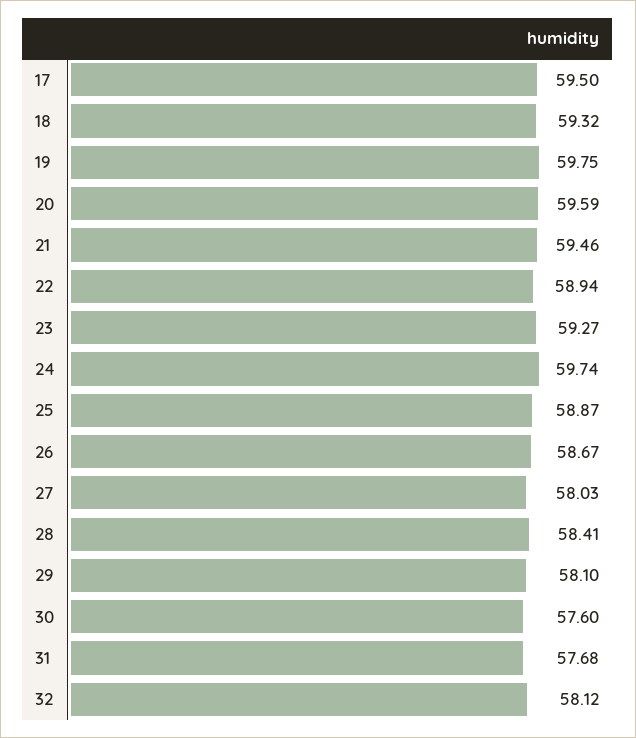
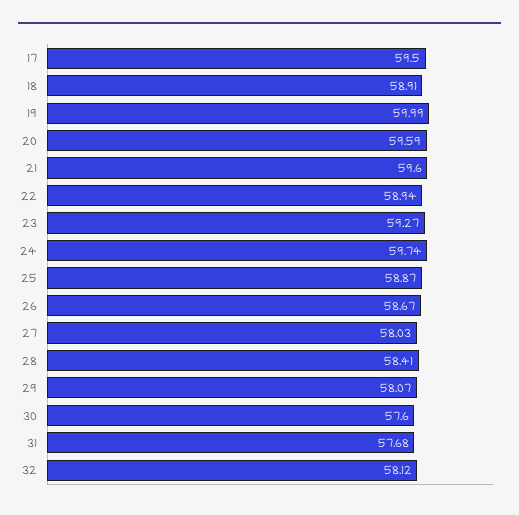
18: 59.32 -> 58.91
19: 59.75 -> 59.99
21: 59.46 -> 59.6
29: 58.1 -> 58.07

